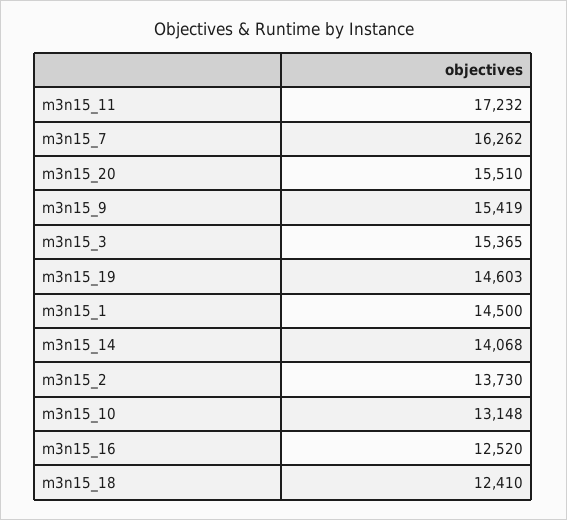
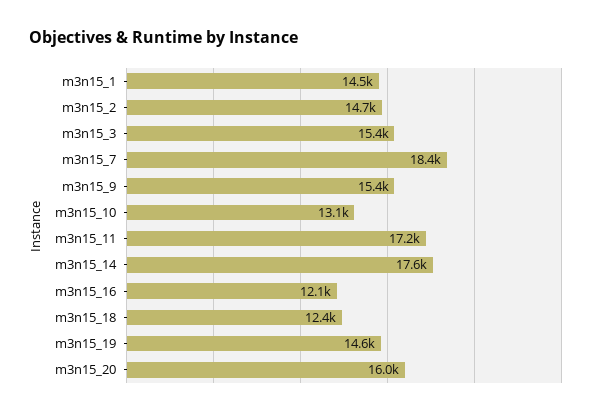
m3n15_7: 16262 -> 18400
m3n15_20: 15510 -> 16000
m3n15_14: 14068 -> 17600
m3n15_2: 13730 -> 14700
m3n15_16: 12520 -> 12100

